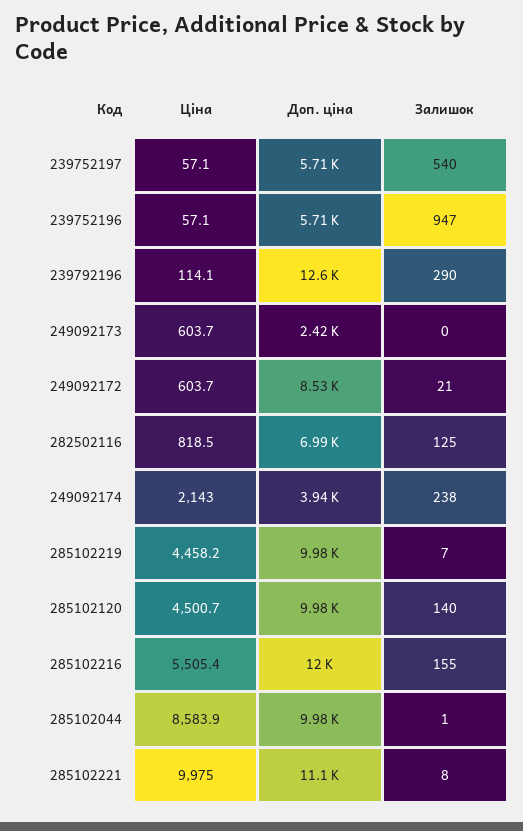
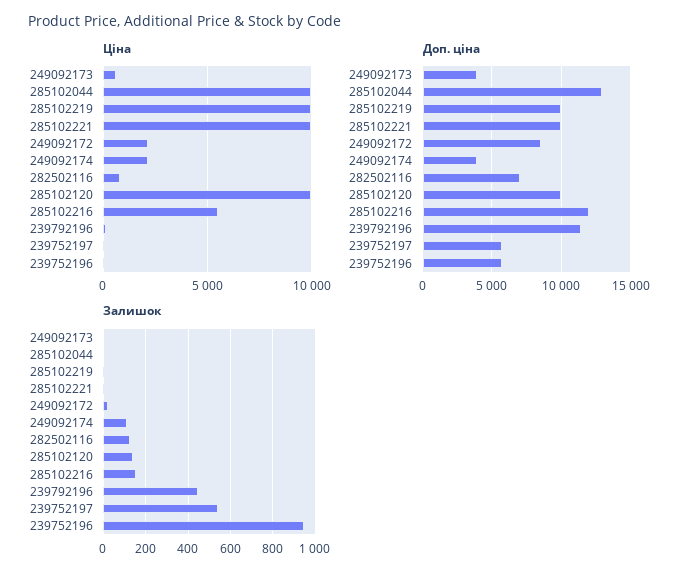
Доп. ціна, 239792196: 12600 -> 11500
Залишок, 239792196: 290 -> 450
Доп. ціна, 249092173: 2420 -> 4000
Ціна, 249092172: 603.7 -> 2000
Залишок, 249092174: 238 -> 100
Ціна, 285102219: 4458.2 -> 10000
Ціна, 285102120: 4500.7 -> 10000
Ціна, 285102044: 8583.9 -> 10000
Доп. ціна, 285102044: 9980 -> 13000
Доп. ціна, 285102221: 11100 -> 10000

